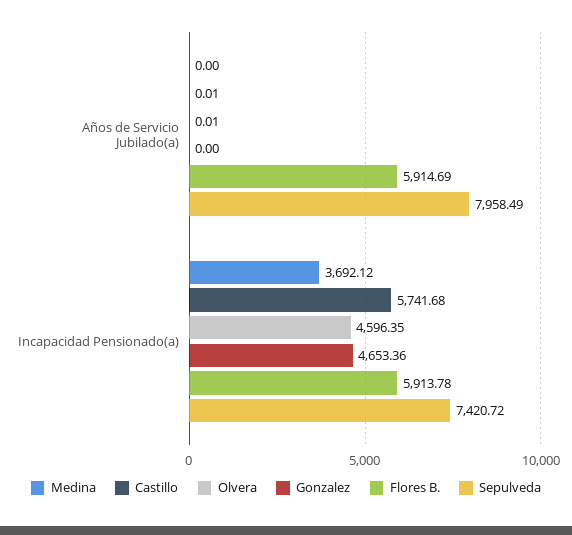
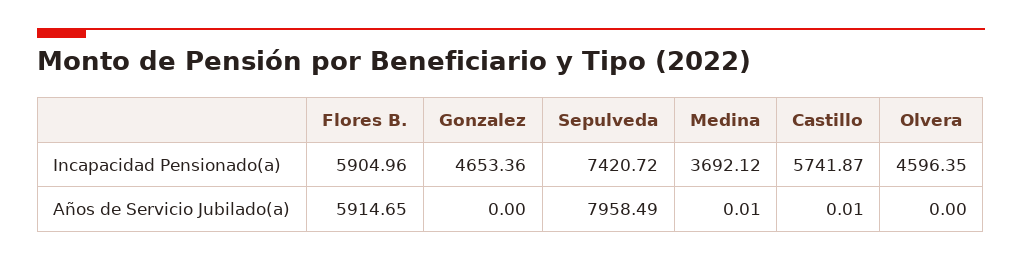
Medina, Años de Servicio Jubilado(a): 0 -> 0.01
Olvera, Años de Servicio Jubilado(a): 0.01 -> 0
Flores B., Años de Servicio Jubilado(a): 5914.69 -> 5914.65
Castillo, Incapacidad Pensionado(a): 5741.68 -> 5741.87
Flores B., Incapacidad Pensionado(a): 5913.78 -> 5904.96

